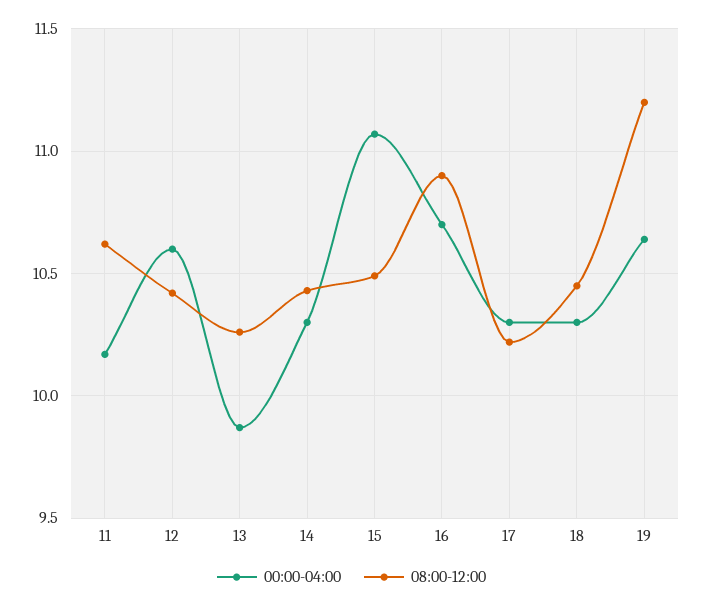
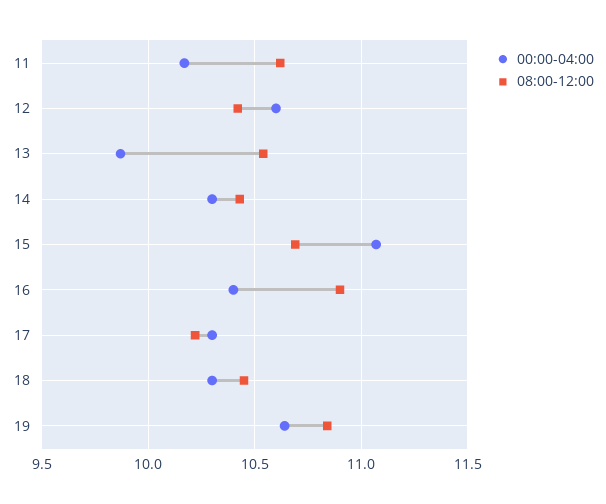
08:00-12:00, 13: 10.25 -> 10.55
08:00-12:00, 15: 10.5 -> 10.7
00:00-04:00, 16: 10.7 -> 10.4
08:00-12:00, 19: 11.2 -> 10.85

